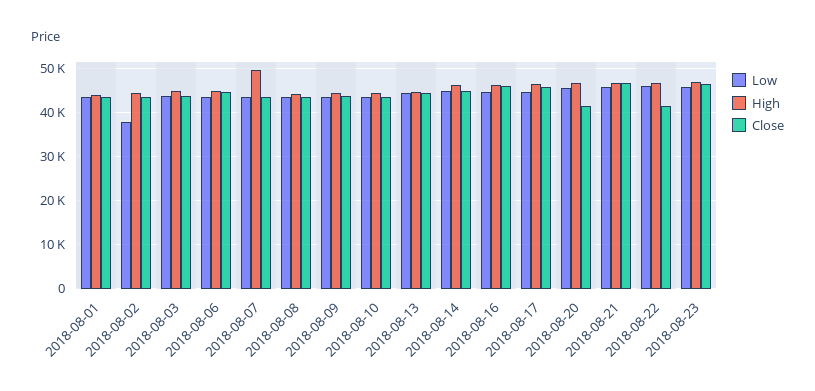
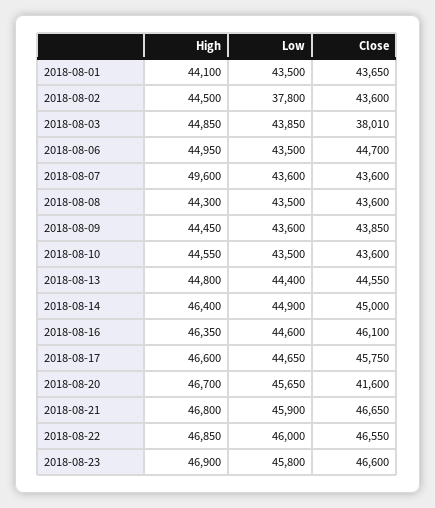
Close, 2018-08-03: 44000 -> 38010
Close, 2018-08-22: 42000 -> 46550

